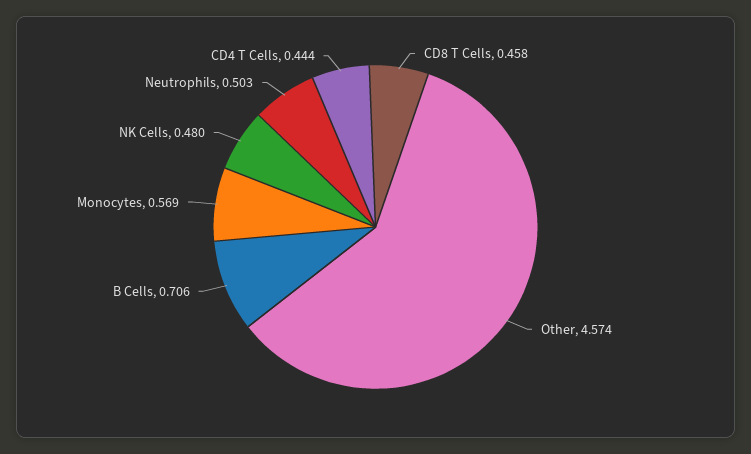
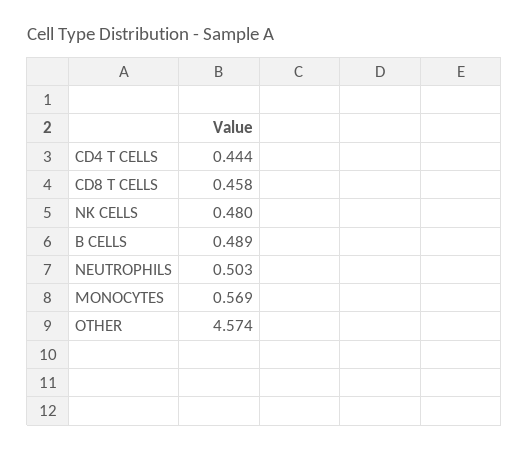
B Cells: 0.706 -> 0.489

